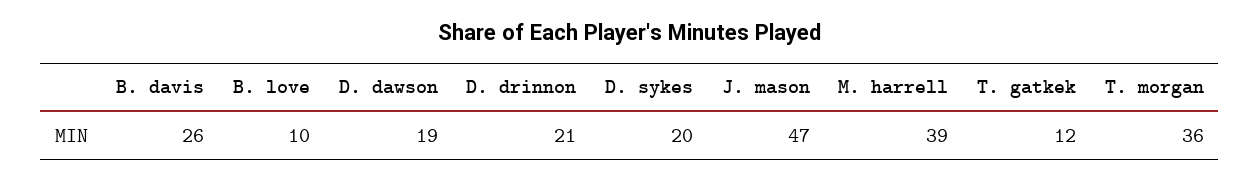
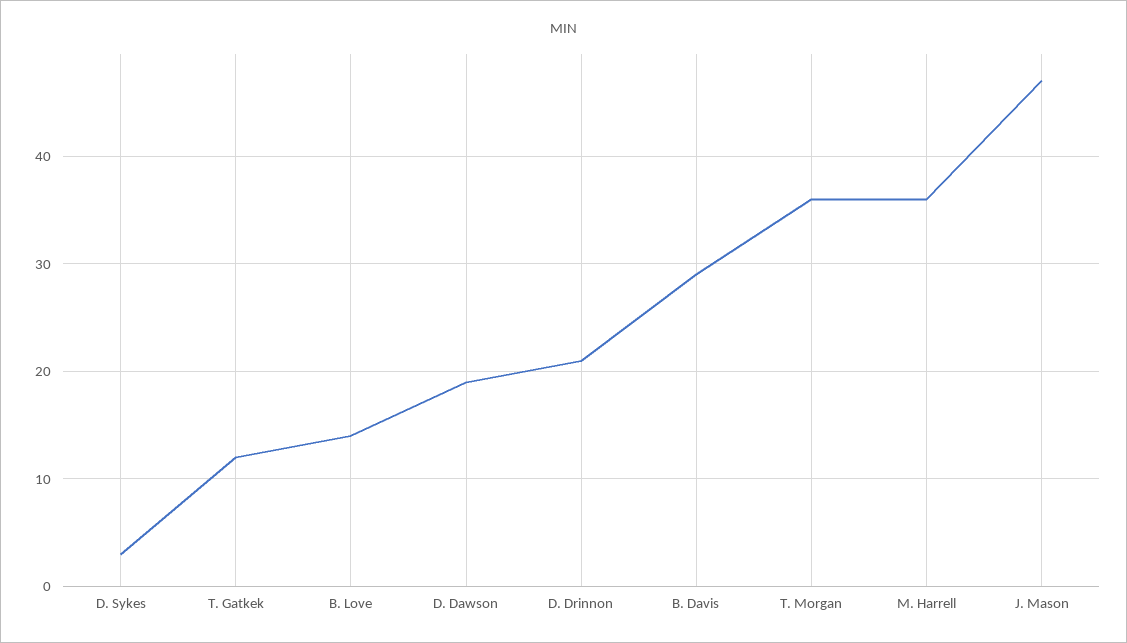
B. davis: 26 -> 29
B. love: 10 -> 14
D. sykes: 20 -> 3
M. harrell: 39 -> 36

